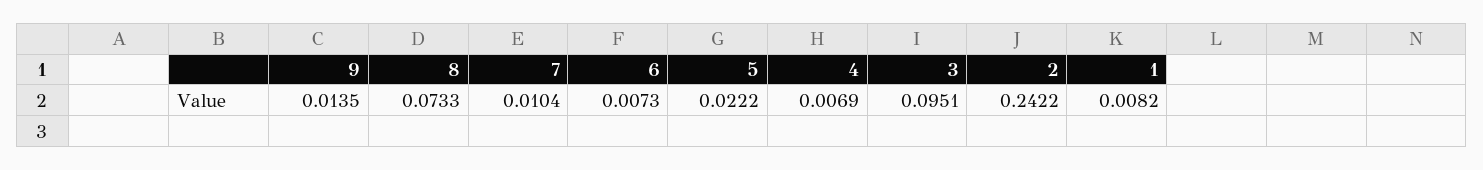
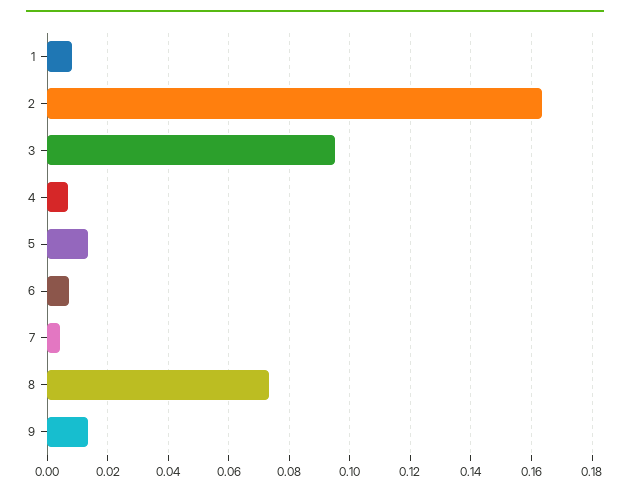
7: 0.0104 -> 0.004
5: 0.0222 -> 0.014
2: 0.2422 -> 0.164

